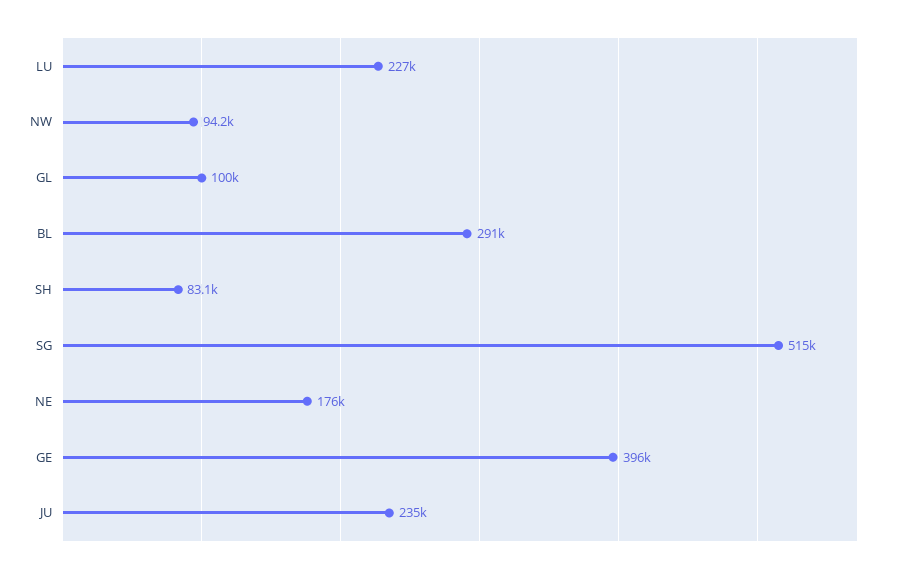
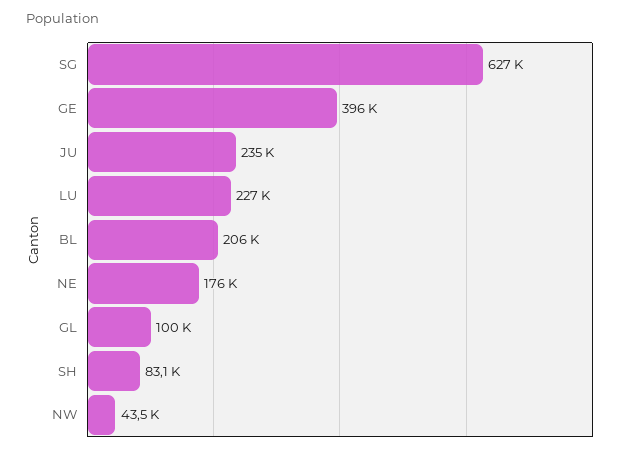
NW: 94200 -> 43500
BL: 291000 -> 206000
SG: 515000 -> 627000

